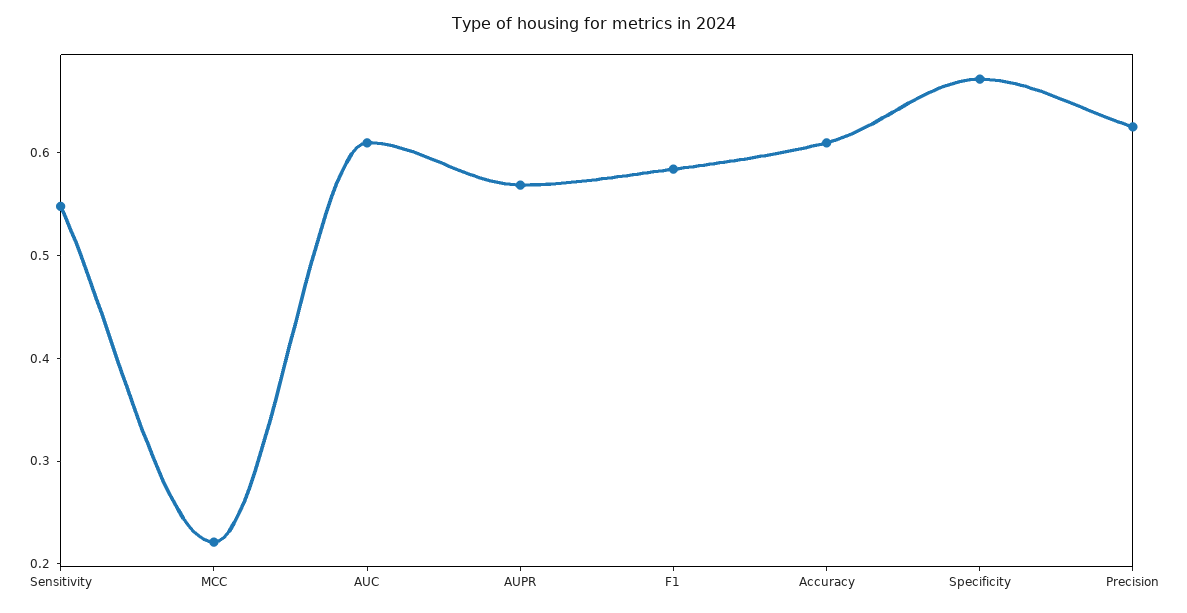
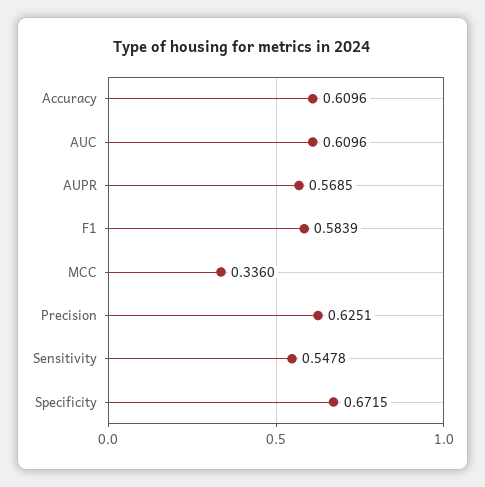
MCC: 0.22 -> 0.336

